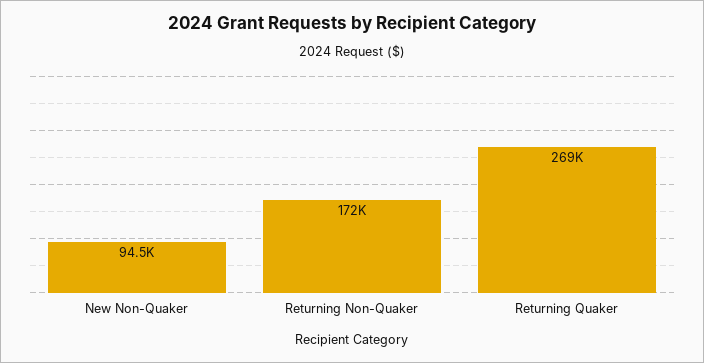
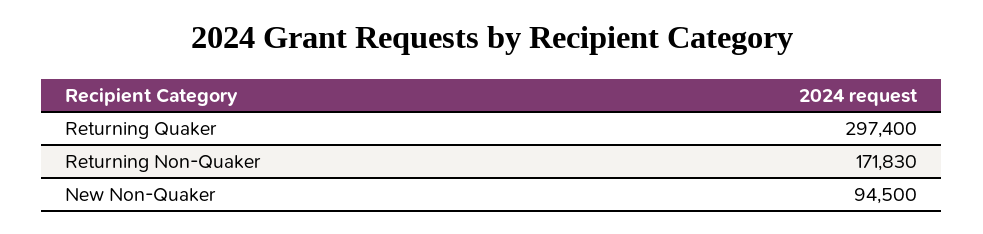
Returning Quaker: 269000 -> 297400

